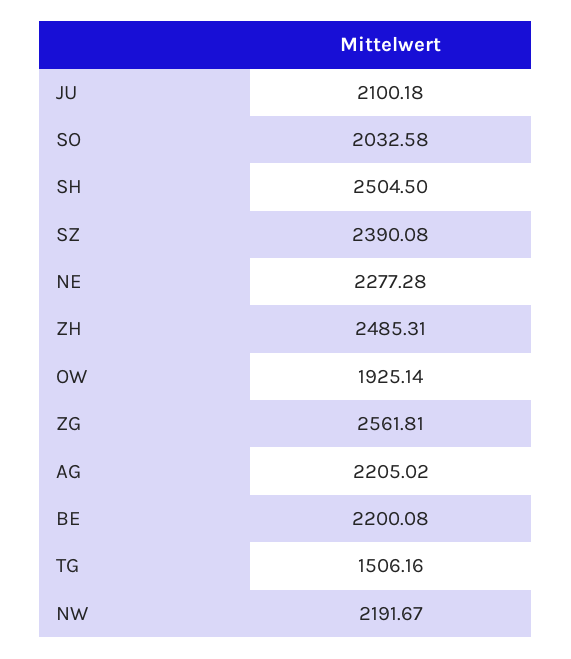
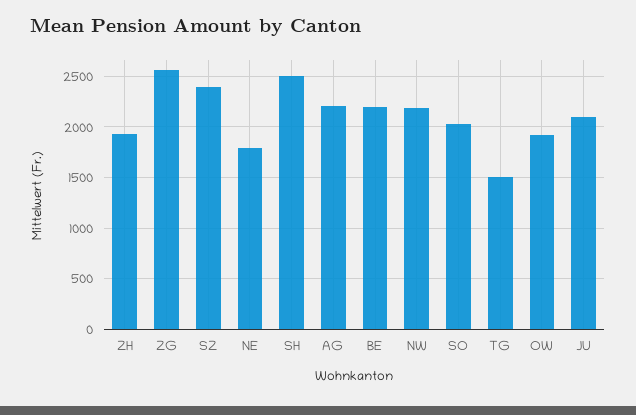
NE: 2277.28 -> 1800
ZH: 2485.31 -> 1900

